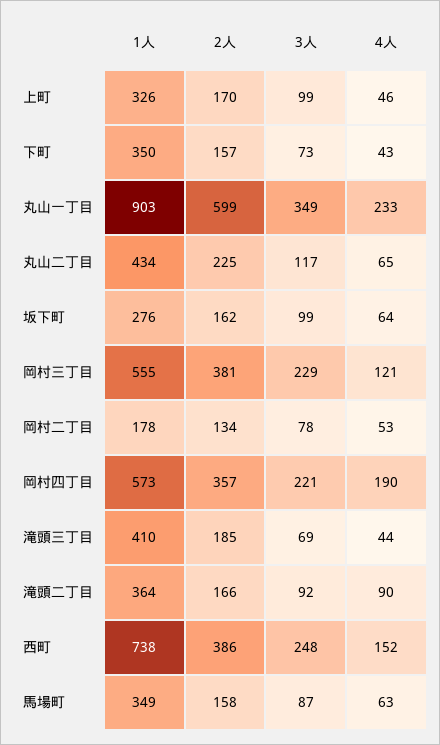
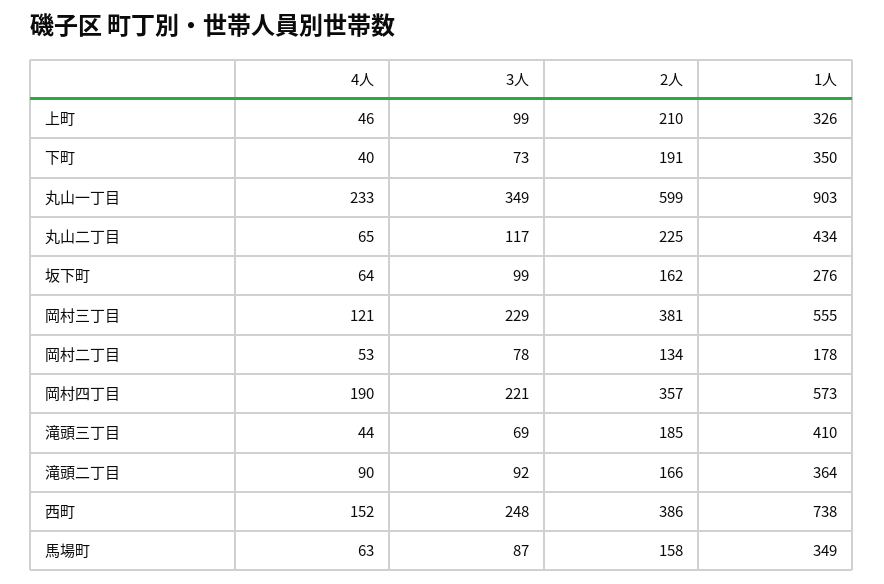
2人, 上町: 170 -> 210
2人, 下町: 157 -> 191
4人, 下町: 43 -> 40

